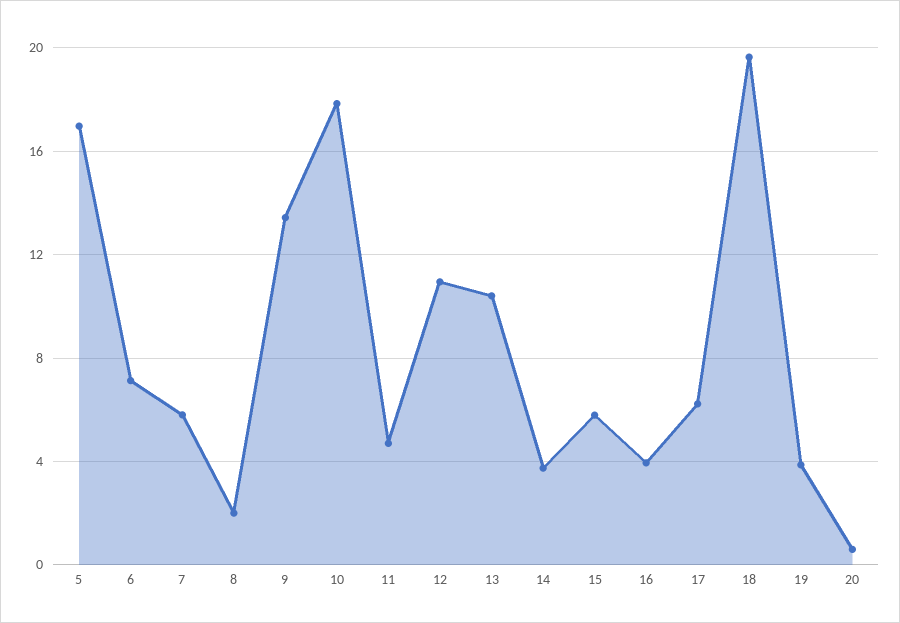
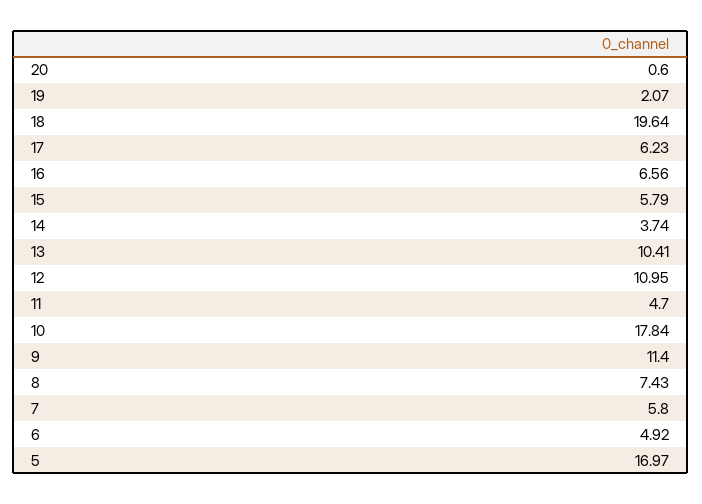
6: 7 -> 4.92
8: 2 -> 7.43
9: 13.5 -> 11.4
16: 4 -> 6.56
19: 4 -> 2.07

